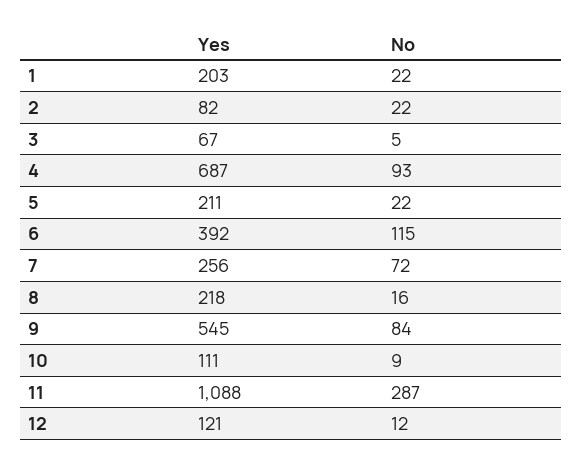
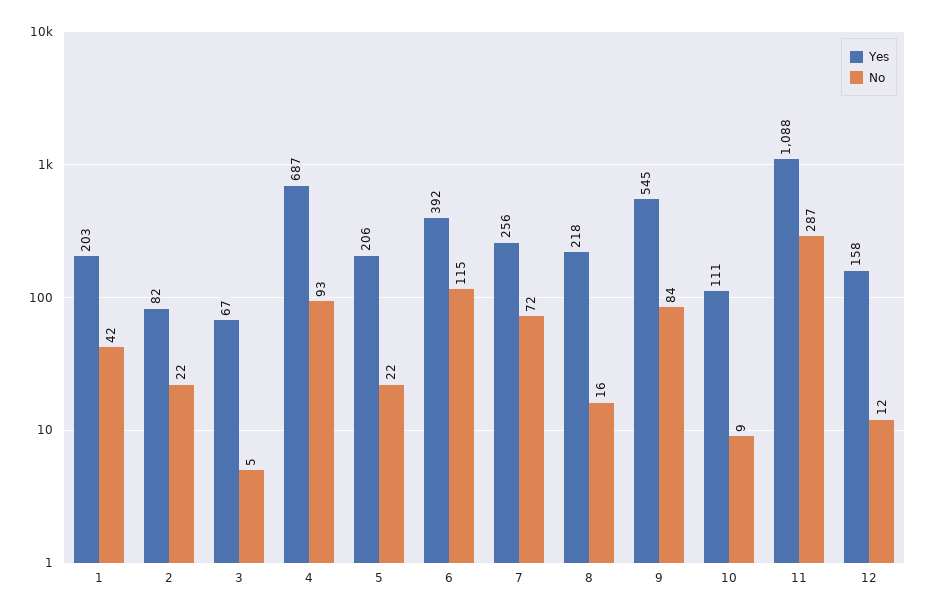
No, 1: 22 -> 42
Yes, 5: 211 -> 206
Yes, 12: 121 -> 158

